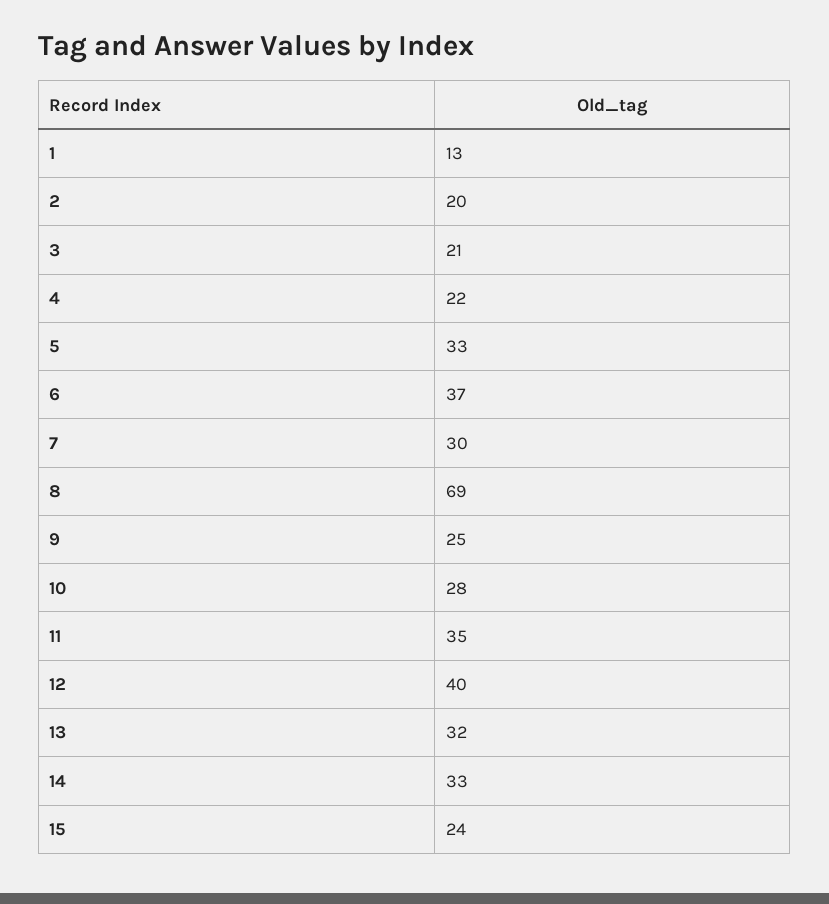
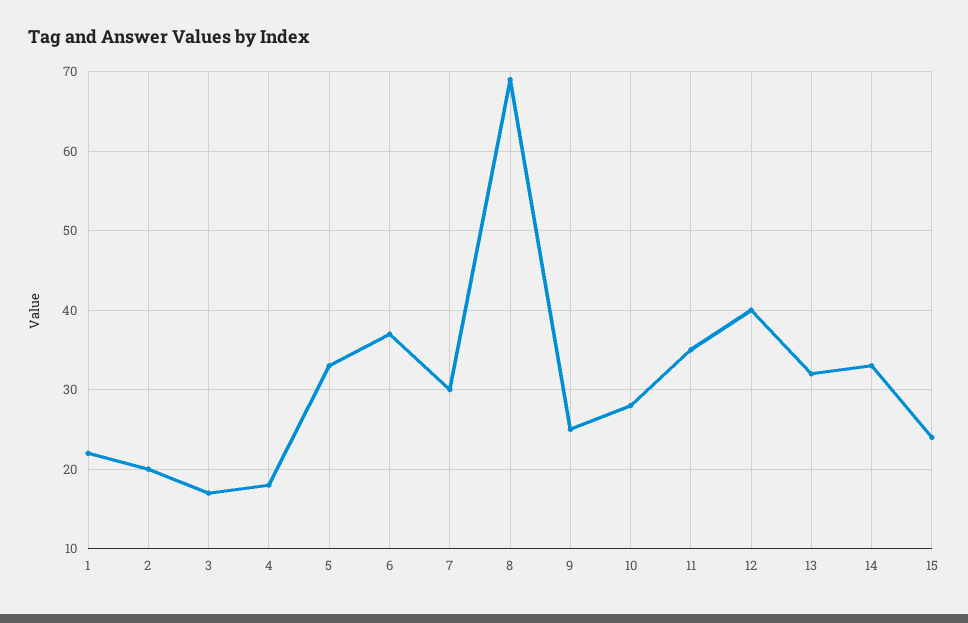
1: 13 -> 22
3: 21 -> 17
4: 22 -> 18

